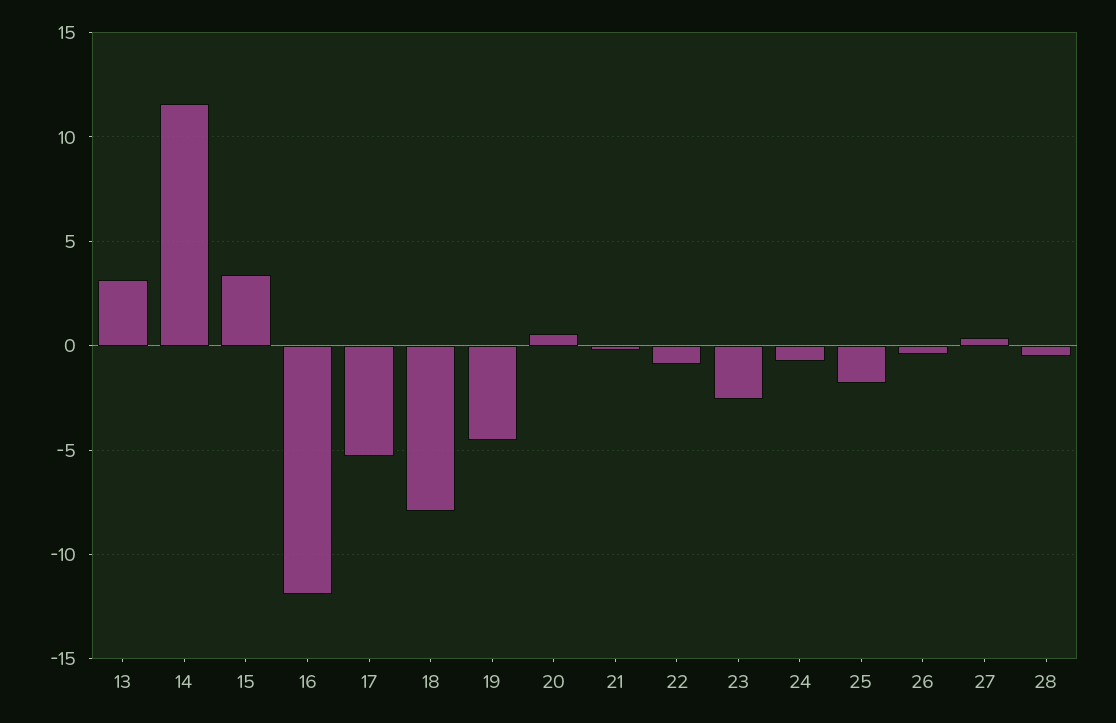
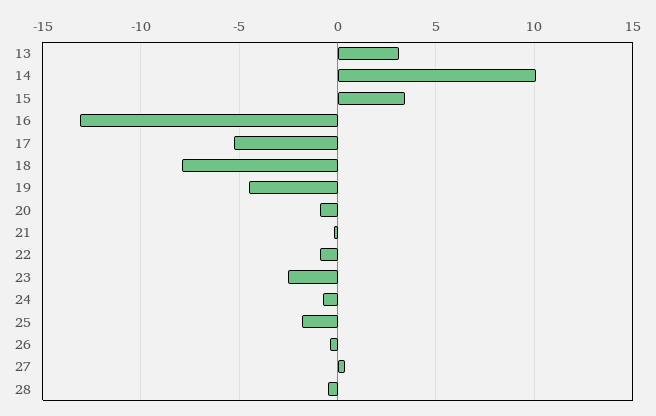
14: 11.5 -> 10
16: -12 -> -13
20: 0.5 -> -1

